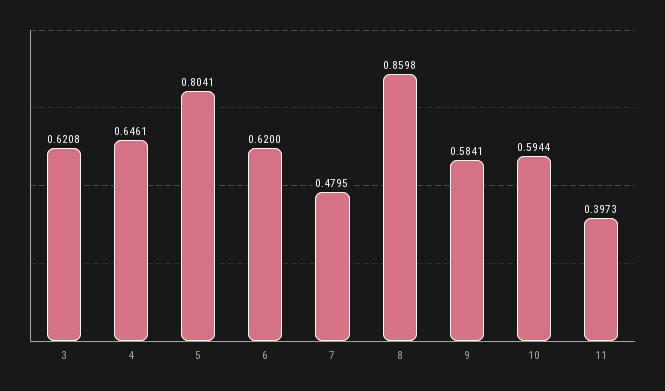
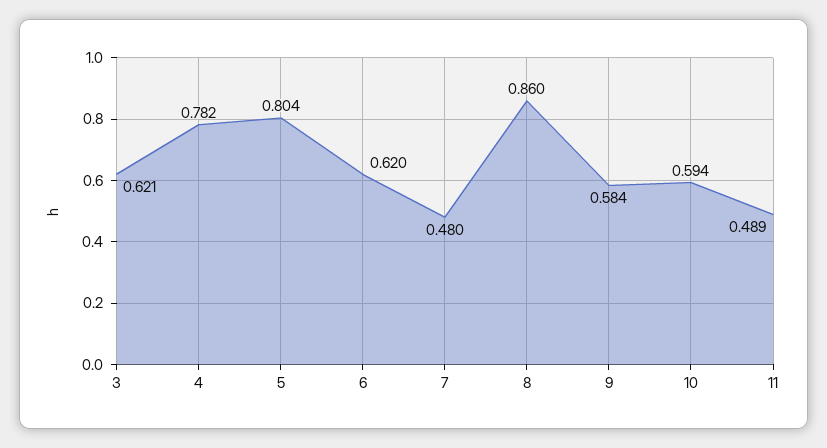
4: 0.6461 -> 0.782
11: 0.3973 -> 0.489

